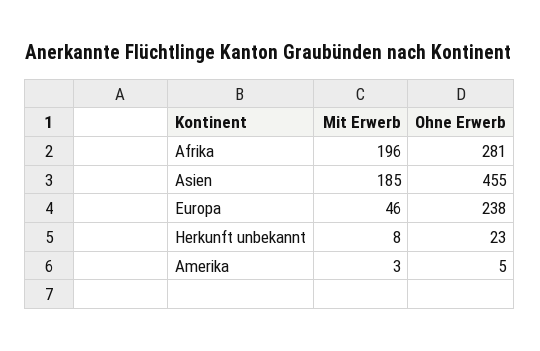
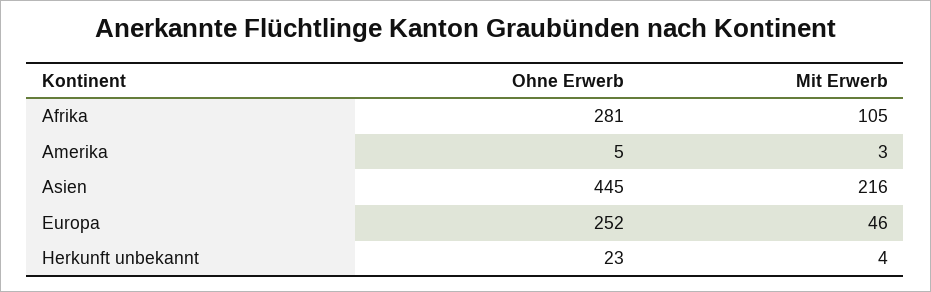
Mit Erwerb, Afrika: 196 -> 105
Mit Erwerb, Asien: 185 -> 216
Ohne Erwerb, Asien: 455 -> 445
Ohne Erwerb, Europa: 238 -> 252
Mit Erwerb, Herkunft unbekannt: 8 -> 4

